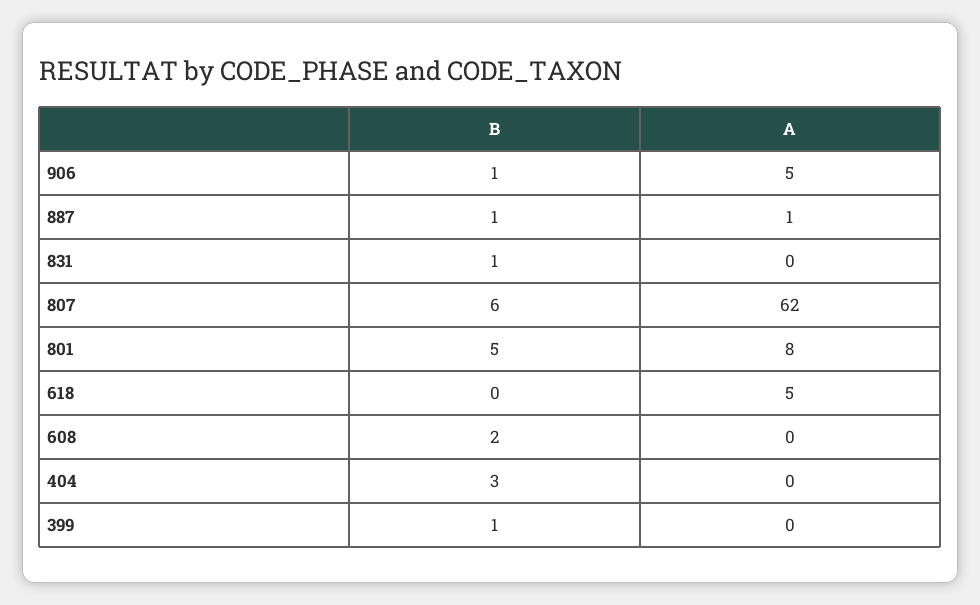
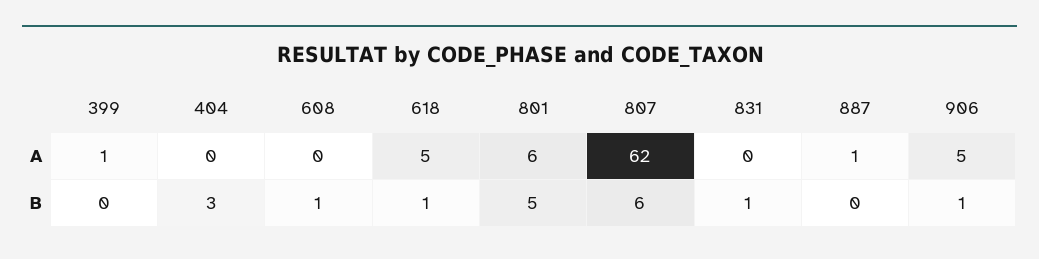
B, 887: 1 -> 0
A, 801: 8 -> 6
B, 618: 0 -> 1
B, 608: 2 -> 1
B, 399: 1 -> 0
A, 399: 0 -> 1

